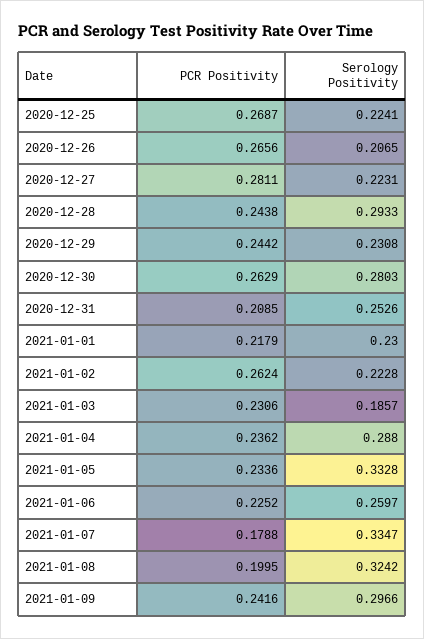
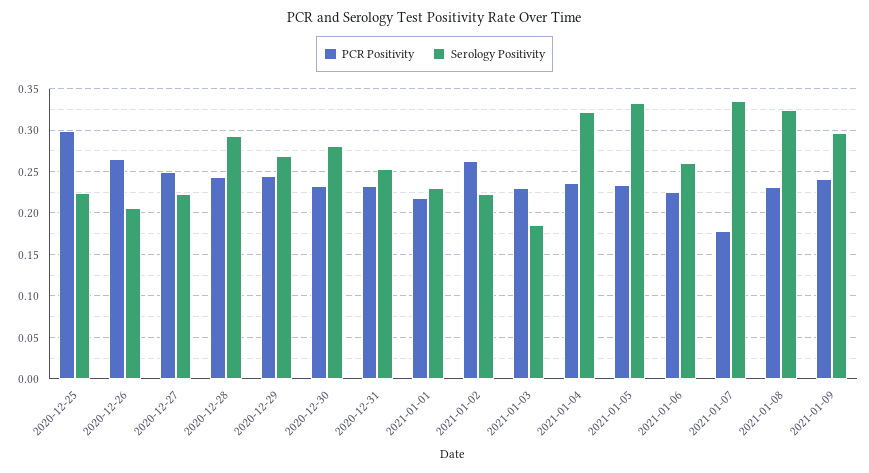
PCR Positivity, 2020-12-25: 0.2687 -> 0.3
PCR Positivity, 2020-12-27: 0.2811 -> 0.25
Serology Positivity, 2020-12-29: 0.2308 -> 0.27
PCR Positivity, 2020-12-30: 0.2629 -> 0.23
PCR Positivity, 2020-12-31: 0.2085 -> 0.23
Serology Positivity, 2021-01-04: 0.288 -> 0.32
PCR Positivity, 2021-01-08: 0.1995 -> 0.23

